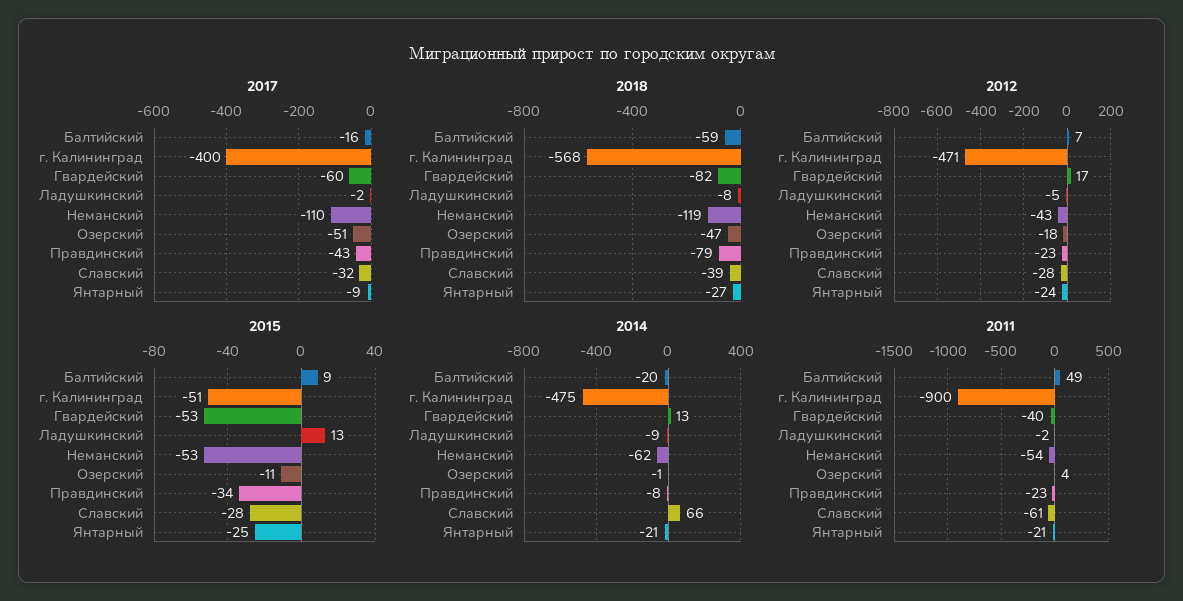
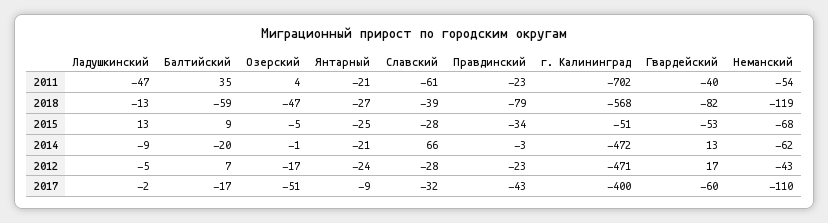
2017, Балтийский: -16 -> -17
2018, Ладушкинский: -8 -> -13
2012, Озерский: -18 -> -17
2015, Неманский: -53 -> -68
2015, Озерский: -11 -> -5
2014, г. Калининград: -475 -> -472
2014, Правдинский: -8 -> -3
2011, Балтийский: 49 -> 35
2011, г. Калининград: -900 -> -702
2011, Ладушкинский: -2 -> -47

